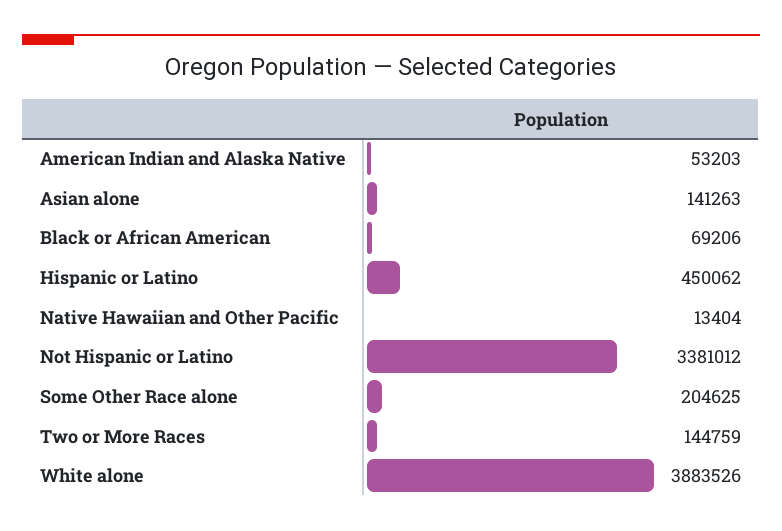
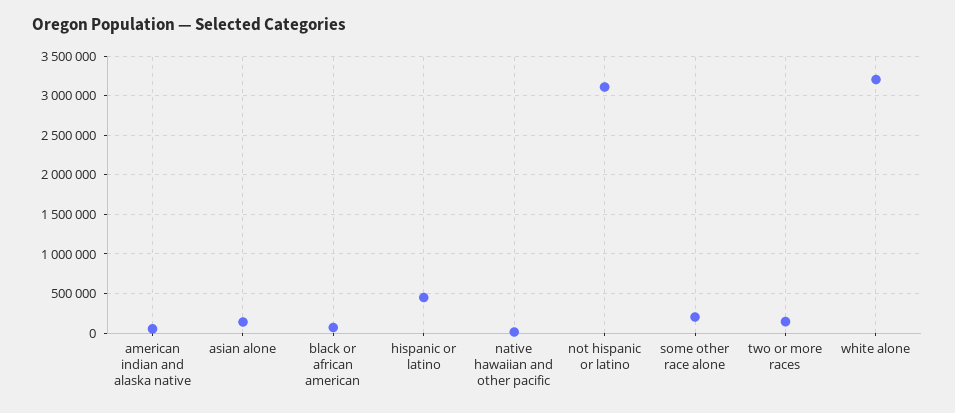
Not Hispanic or Latino: 3381012 -> 3100000
White alone: 3883526 -> 3200000

